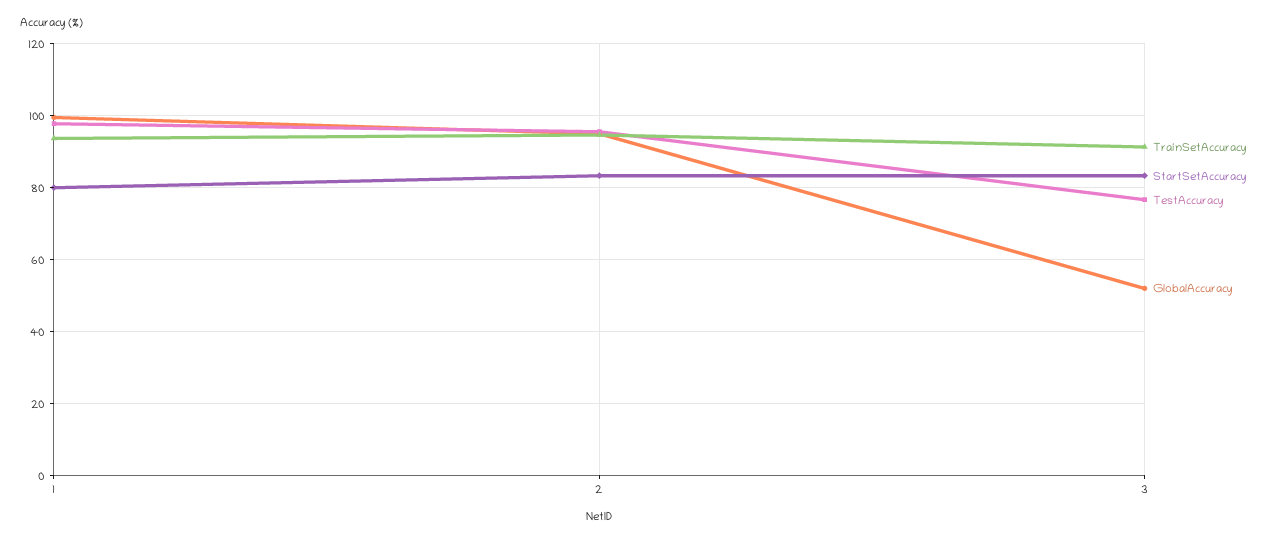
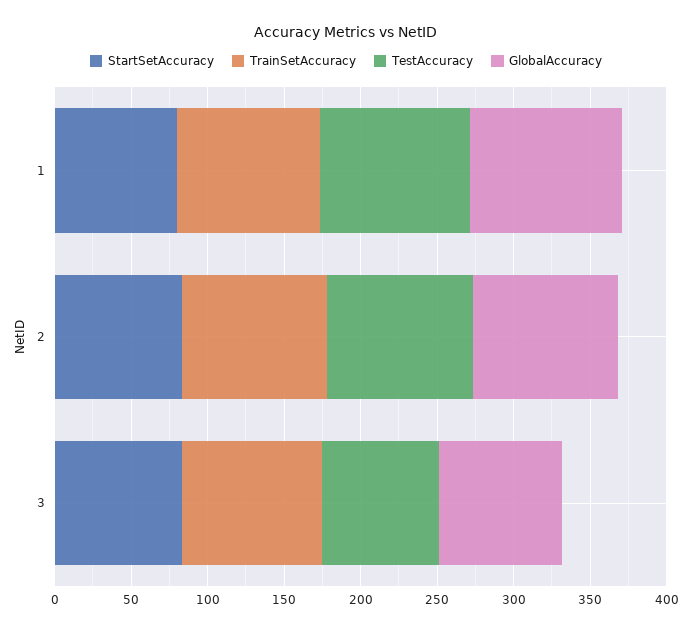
GlobalAccuracy, 3: 52 -> 80

